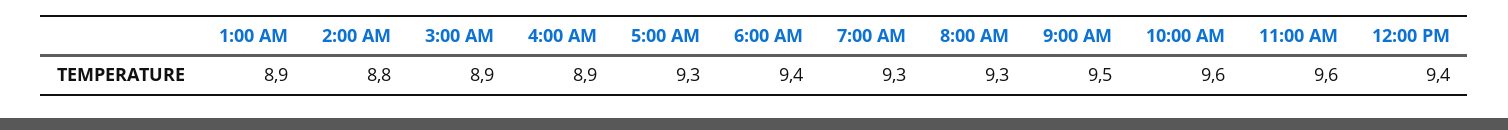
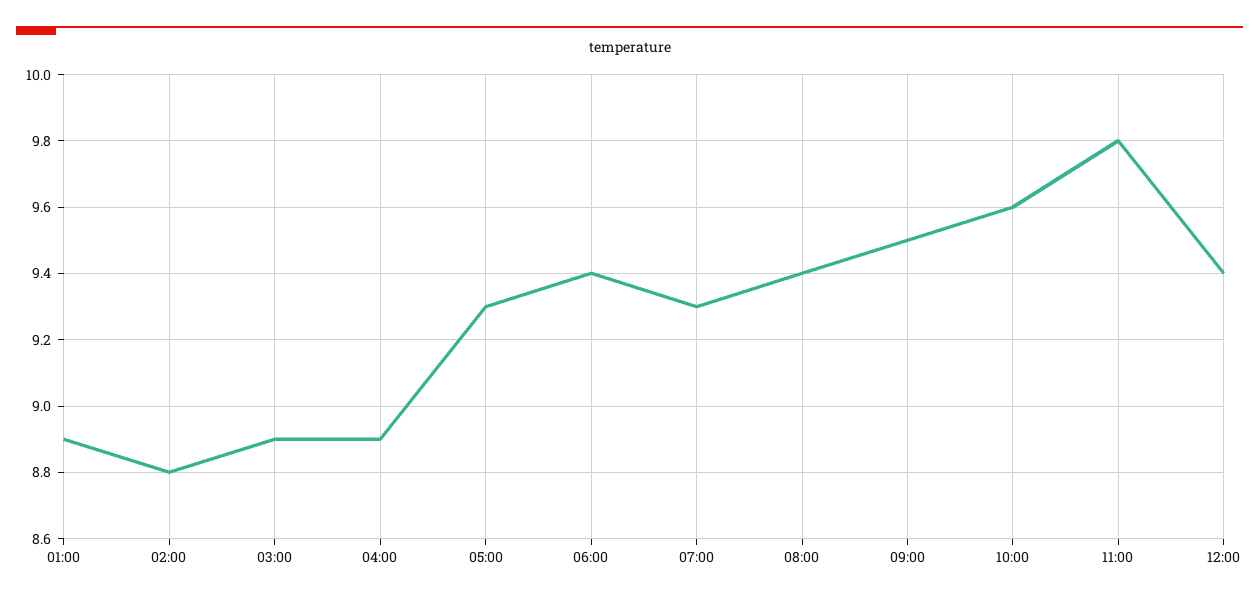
8:00 AM: 9.3 -> 9.4
11:00 AM: 9.6 -> 9.8

